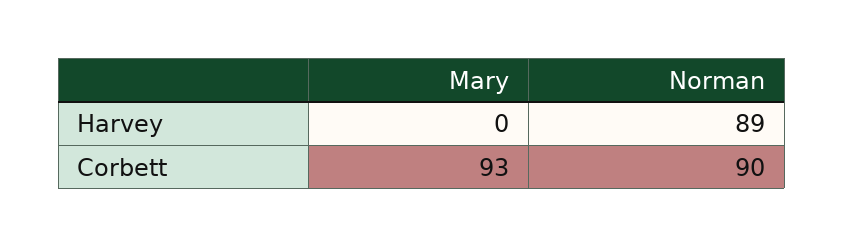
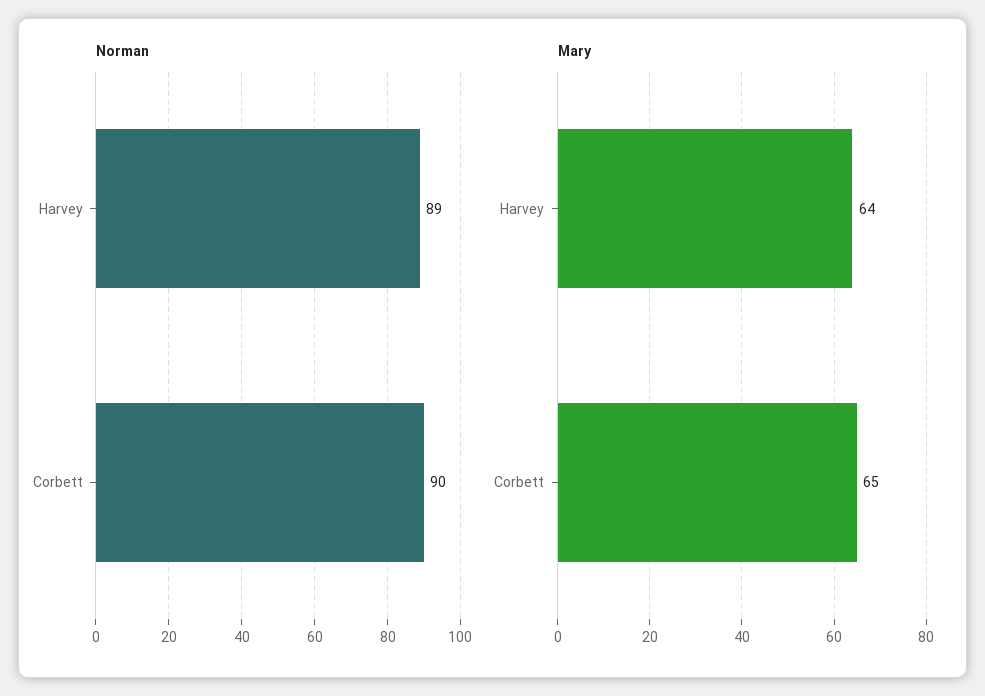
Mary, Harvey: 0 -> 64
Mary, Corbett: 93 -> 65

